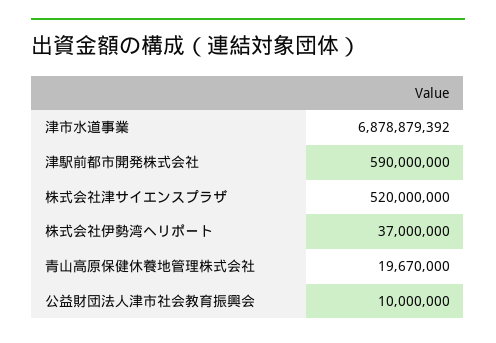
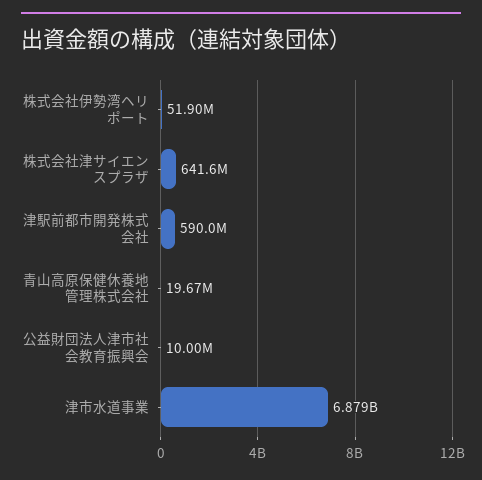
株式会社津サイエンスプラザ: 520000000 -> 641600000
株式会社伊勢湾ヘリポート: 37000000 -> 51900000

